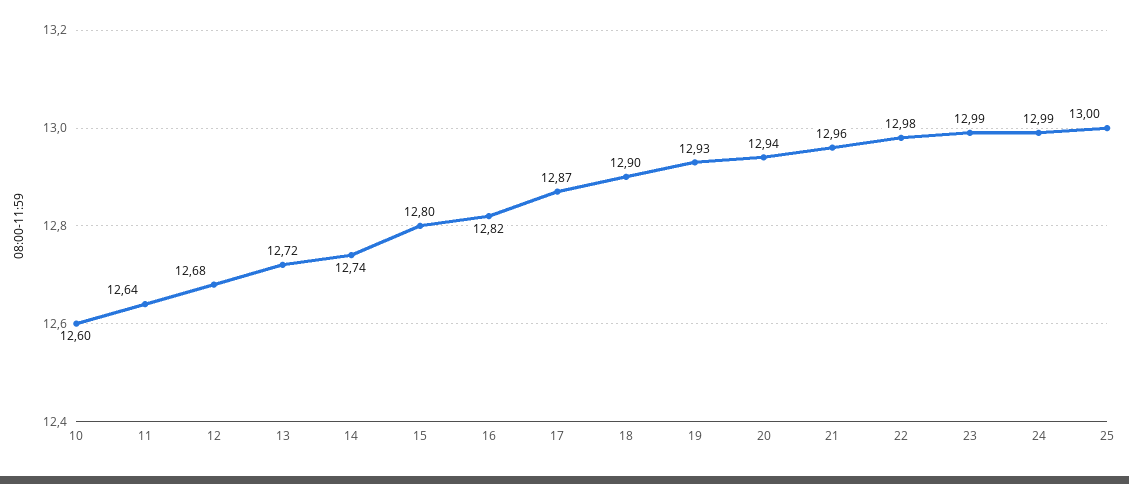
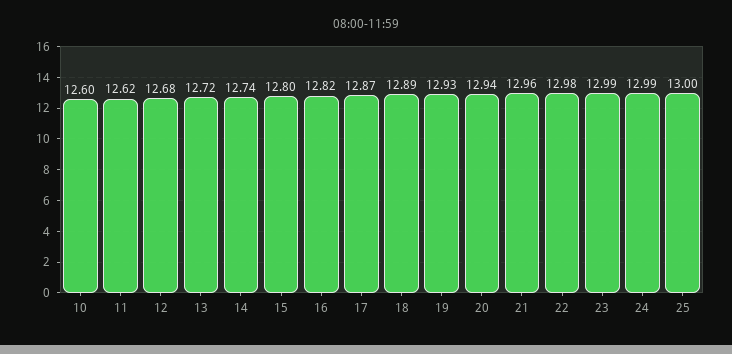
11: 12.64 -> 12.62
18: 12.9 -> 12.89

